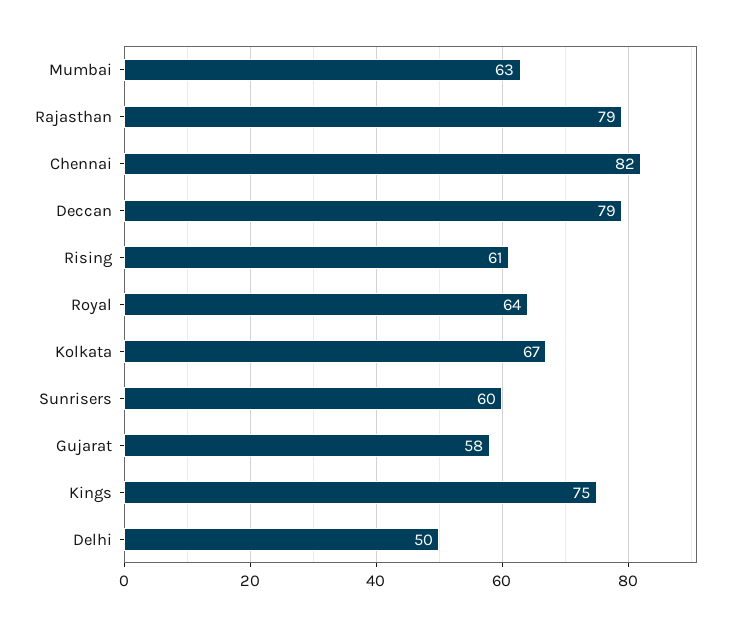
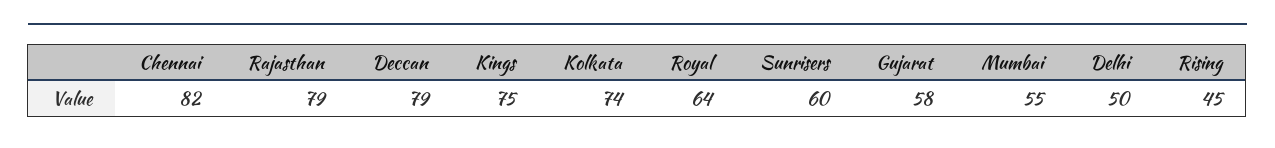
Mumbai: 63 -> 55
Rising: 61 -> 45
Kolkata: 67 -> 74

